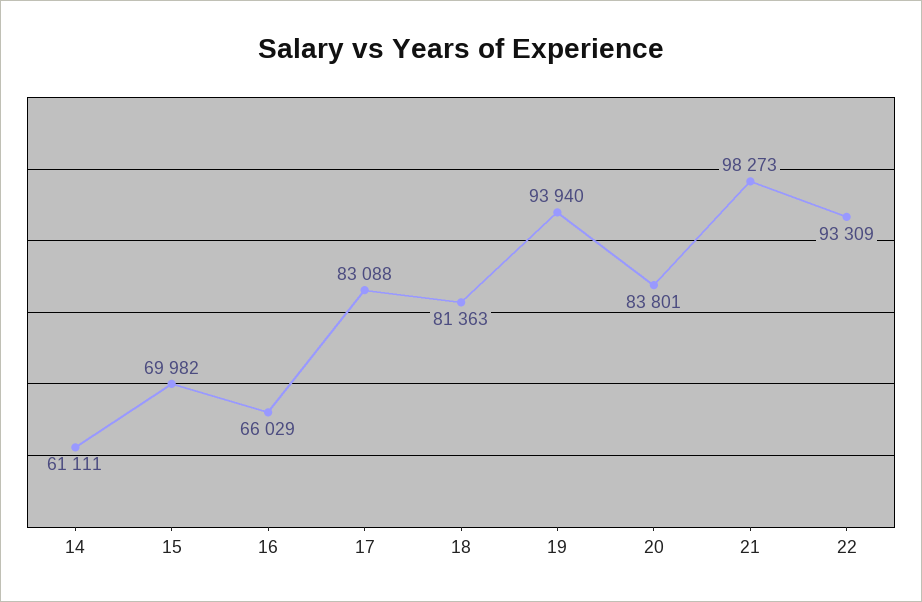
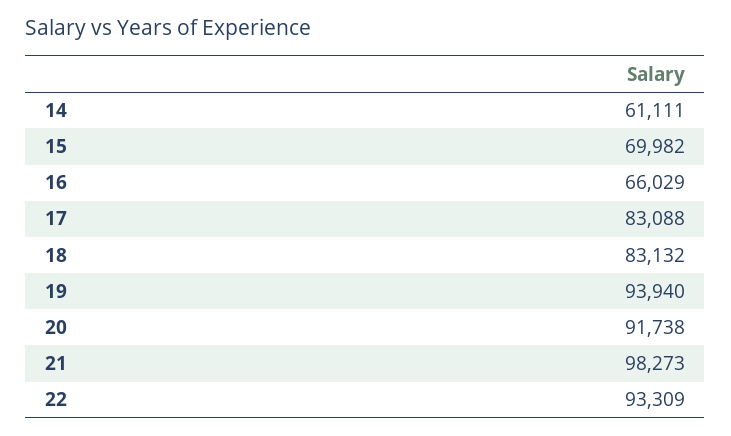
18: 81363 -> 83132
20: 83801 -> 91738

